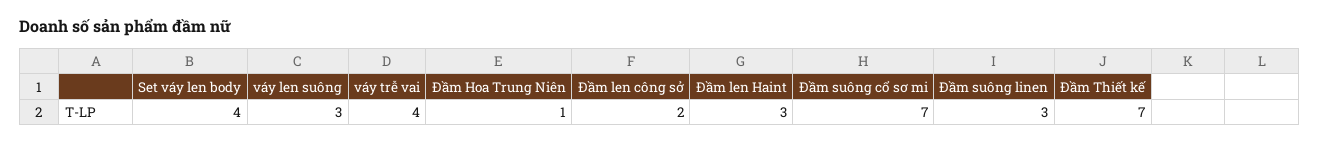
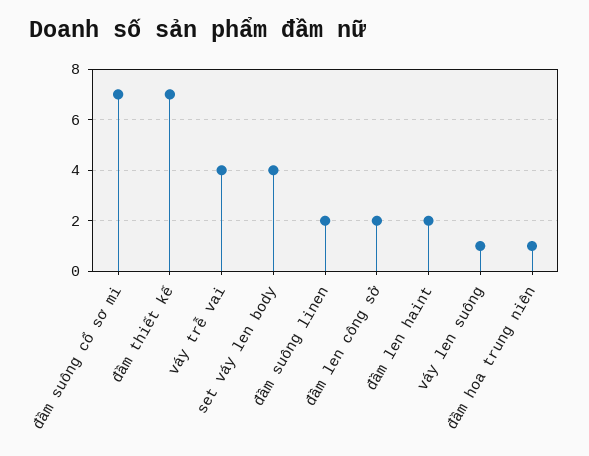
váy len suông: 3 -> 1
Đầm len Haint: 3 -> 2
Đầm suông linen: 3 -> 2

